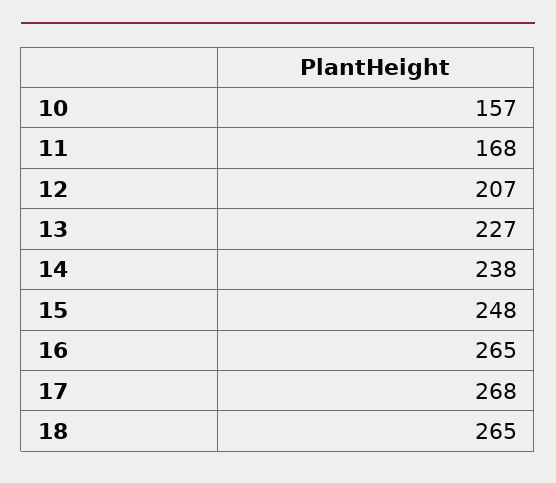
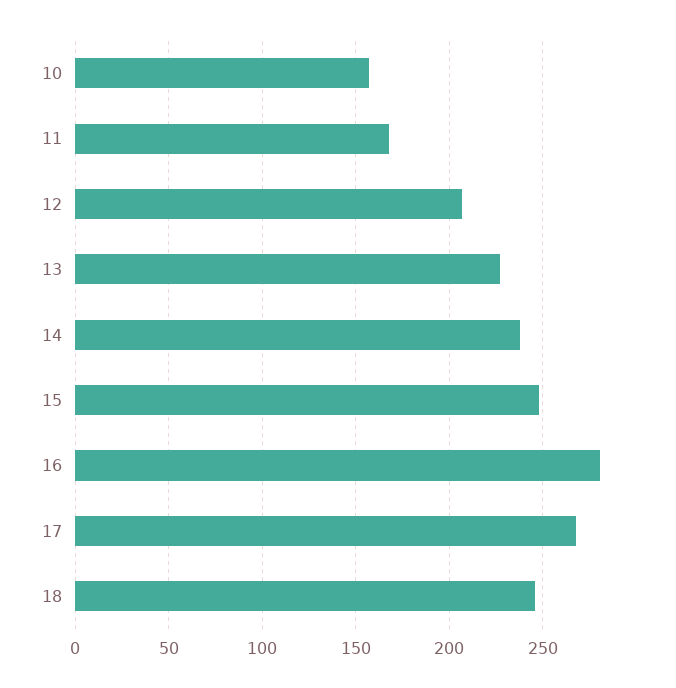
16: 265 -> 280
18: 265 -> 245

